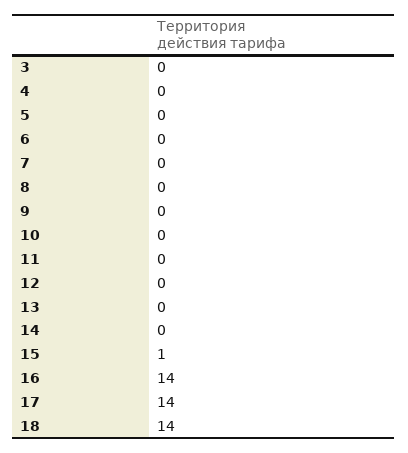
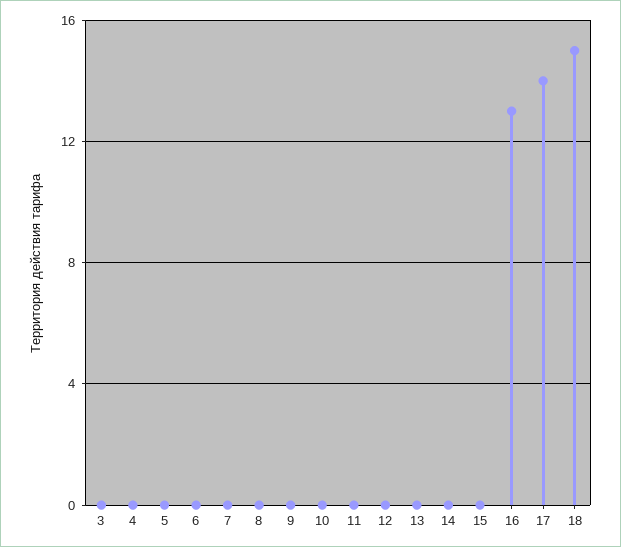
15: 1 -> 0
16: 14 -> 13
18: 14 -> 15

